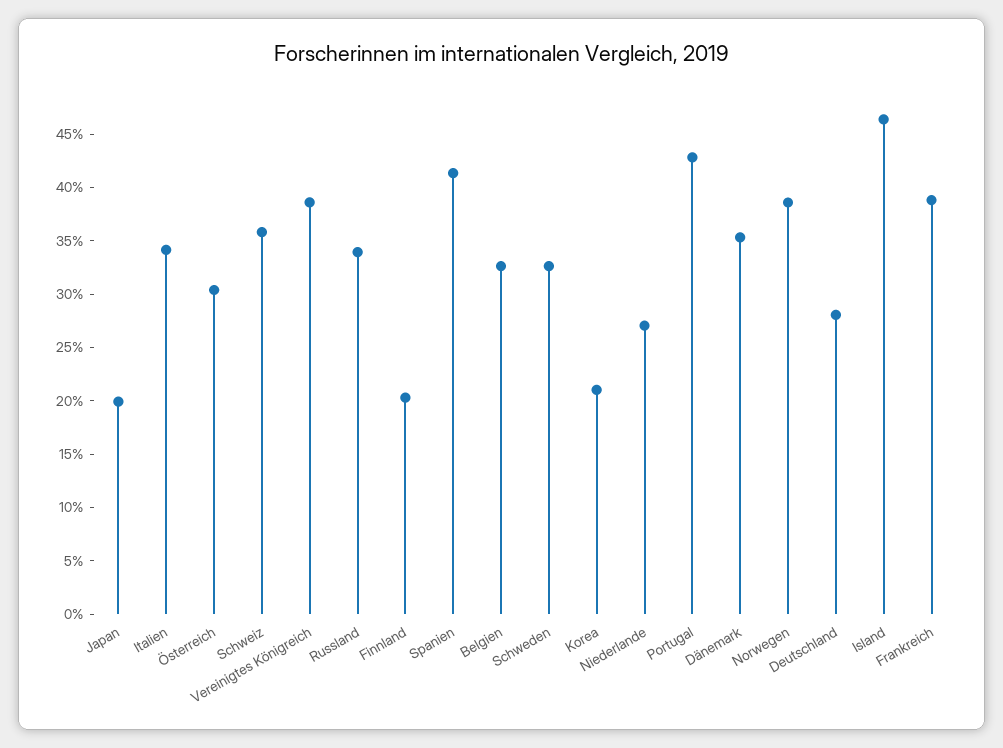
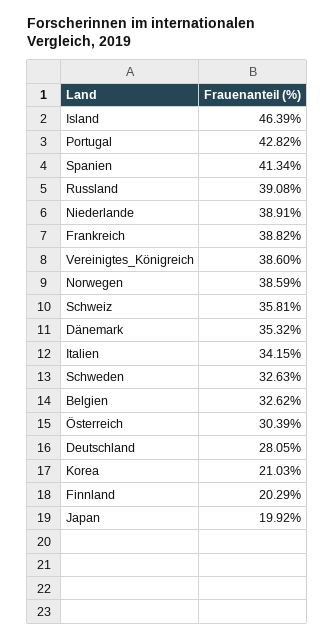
Russland: 34 -> 39.08
Niederlande: 27 -> 38.91

